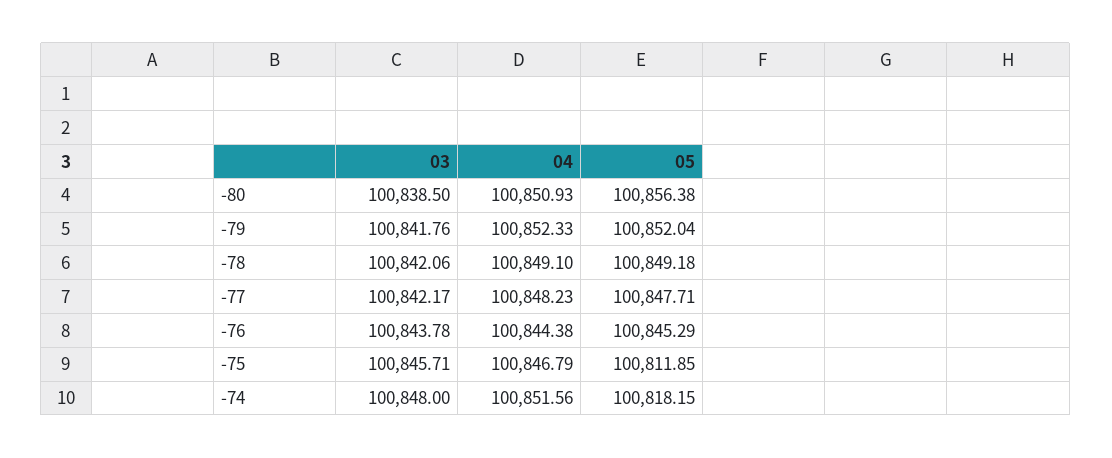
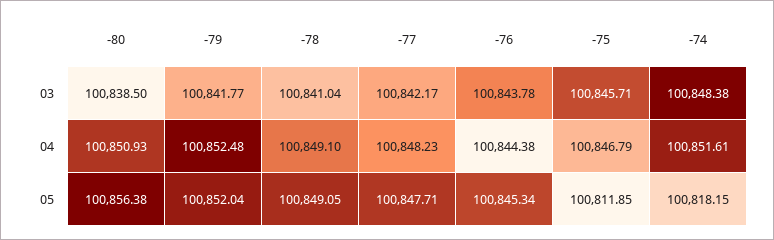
03, -79: 100841.76 -> 100841.77
04, -79: 100852.33 -> 100852.48
03, -78: 100842.06 -> 100841.04
05, -78: 100849.18 -> 100849.05
05, -76: 100845.29 -> 100845.34
03, -74: 100848 -> 100848.38
04, -74: 100851.56 -> 100851.61

